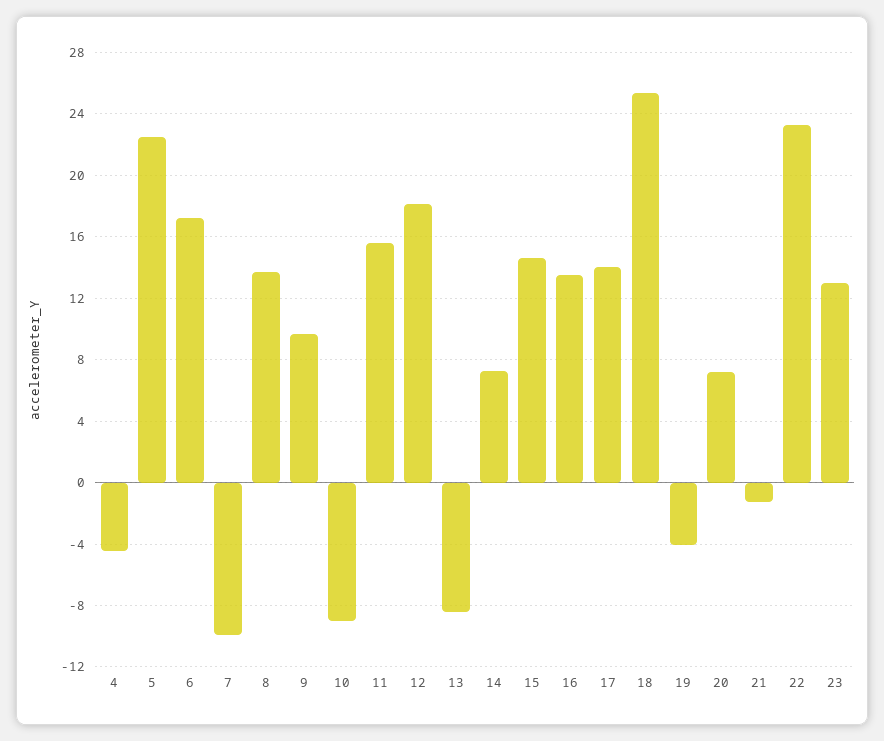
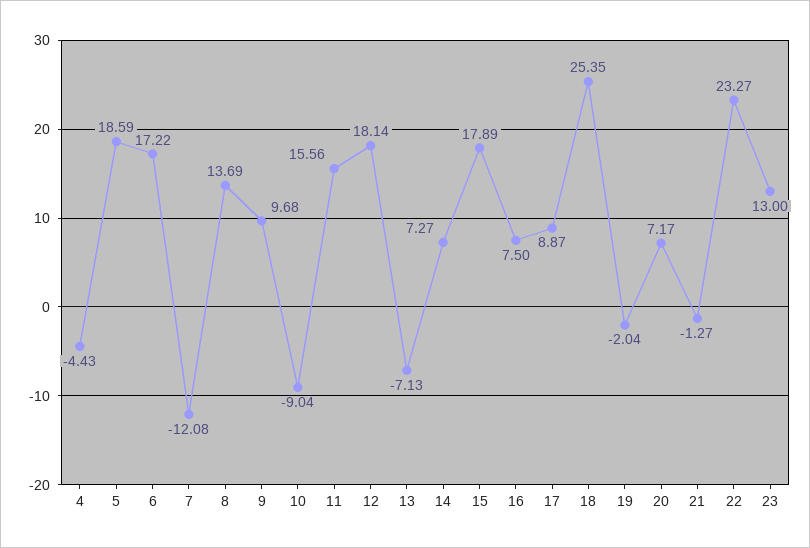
5: 22.5 -> 18.59
7: -10 -> -12.08
13: -8.5 -> -7.13
15: 14.5 -> 17.89
16: 13.5 -> 7.5
17: 14 -> 8.87
19: -4 -> -2.04

